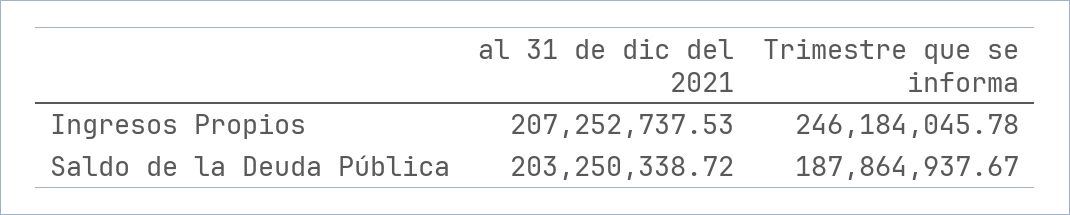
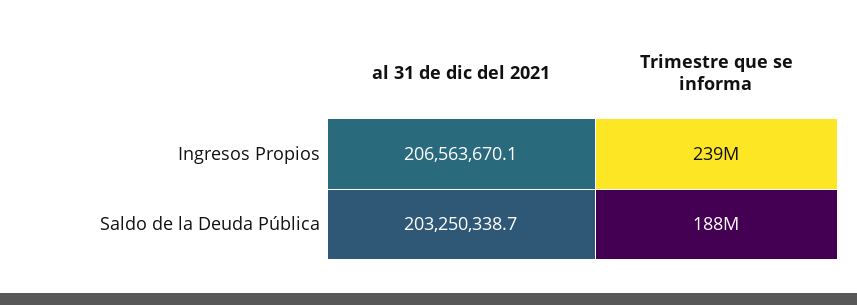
al 31 de dic del 2021, Ingresos Propios: 207252737.53 -> 206563670.1
Trimestre que se informa, Ingresos Propios: 246184045.78 -> 239000000

